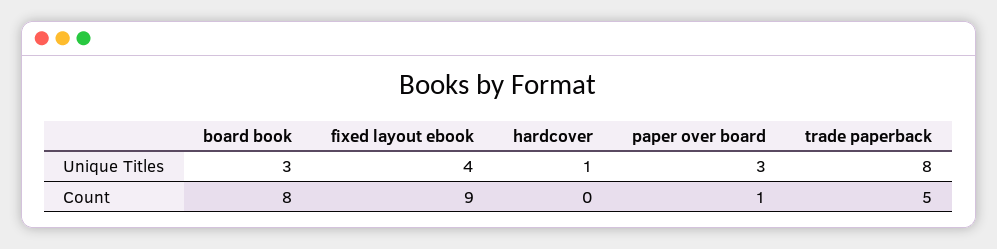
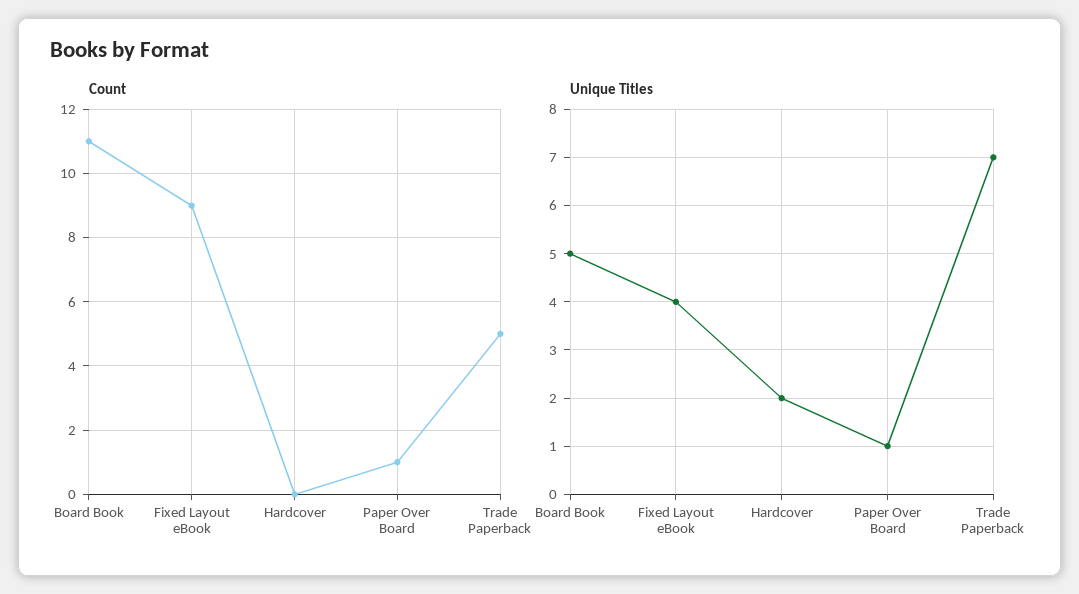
Unique Titles, board book: 3 -> 5
Unique Titles, hardcover: 1 -> 2
Unique Titles, paper over board: 3 -> 1
Unique Titles, trade paperback: 8 -> 7
Count, board book: 8 -> 11

